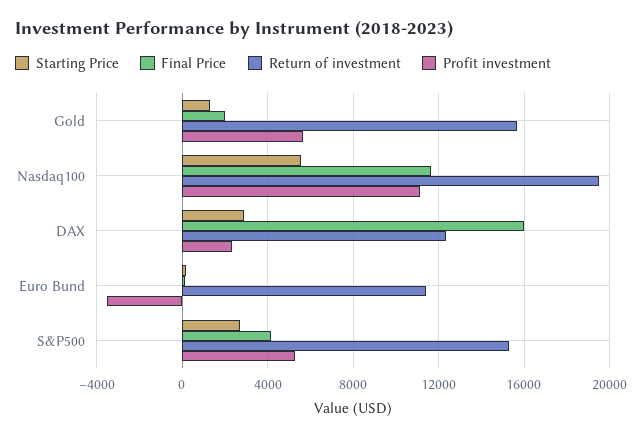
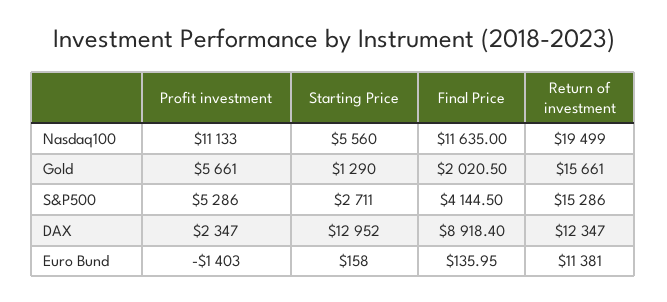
Starting Price, DAX: 3000 -> 12952
Final Price, DAX: 16000 -> 8918.4
Profit investment, Euro Bund: -3500 -> -1403

